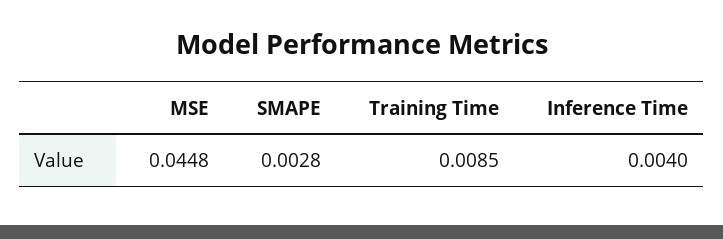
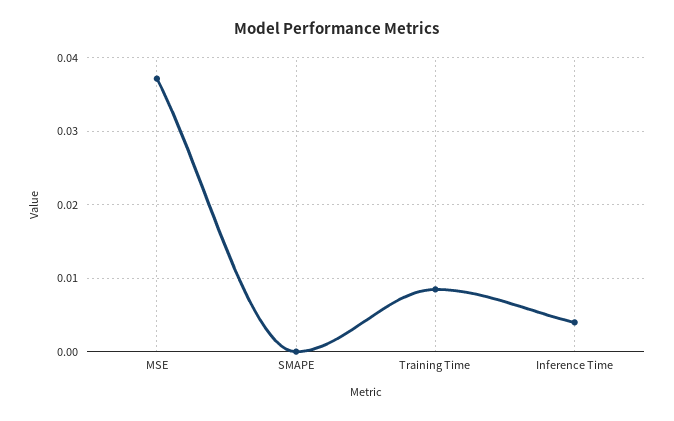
MSE: 0.0448 -> 0.037
SMAPE: 0.0028 -> 0

